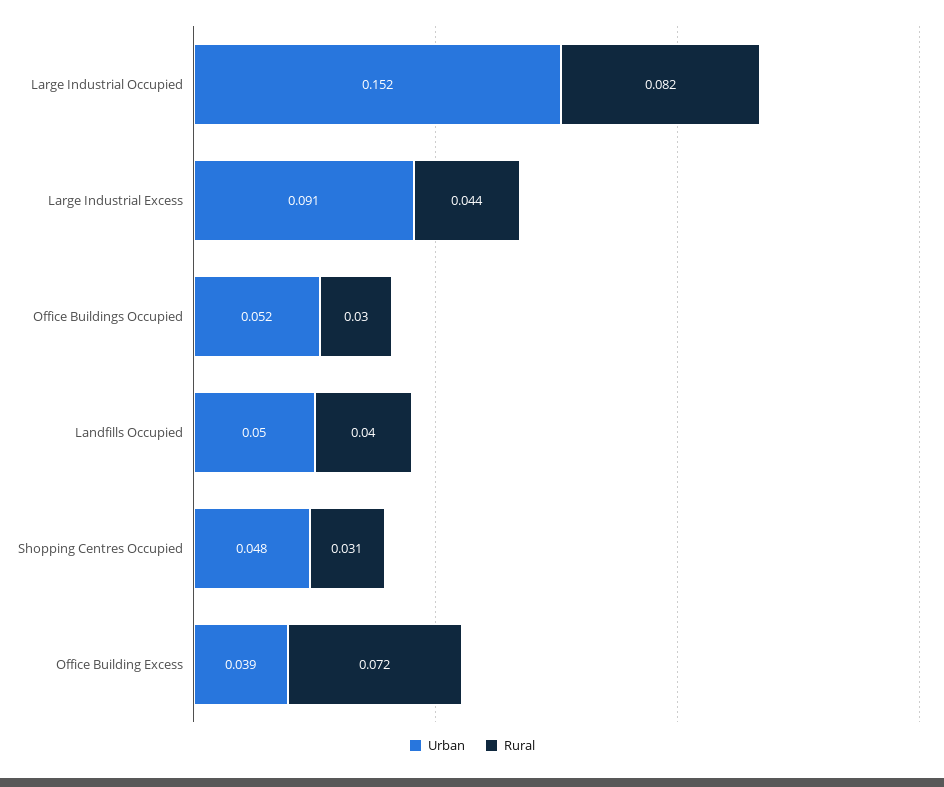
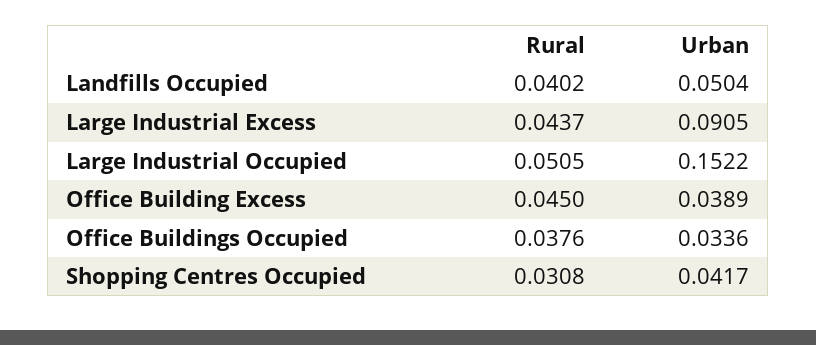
Rural, Large Industrial Occupied: 0.082 -> 0.0505
Urban, Office Buildings Occupied: 0.052 -> 0.0336
Rural, Office Buildings Occupied: 0.03 -> 0.0376
Urban, Shopping Centres Occupied: 0.048 -> 0.0417
Rural, Office Building Excess: 0.072 -> 0.045

